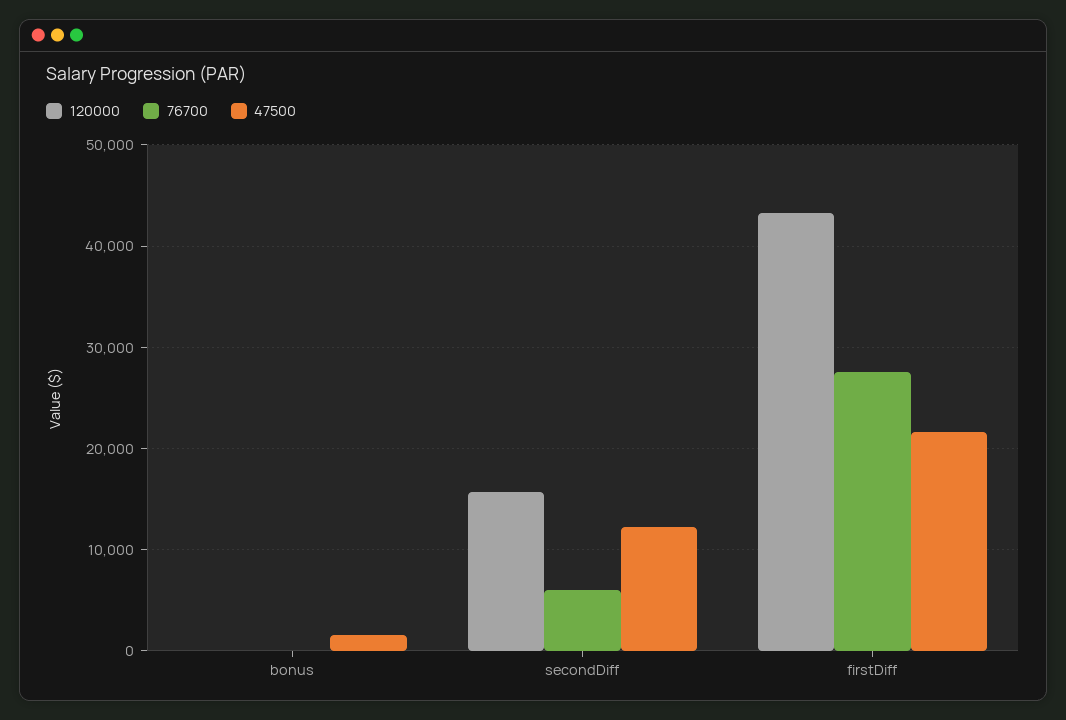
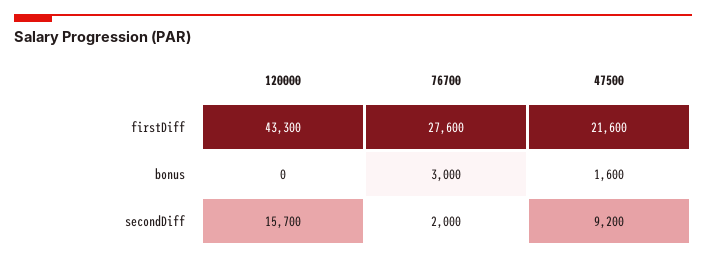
76700, bonus: 0 -> 3000
76700, secondDiff: 6000 -> 2000
47500, secondDiff: 12000 -> 9200

